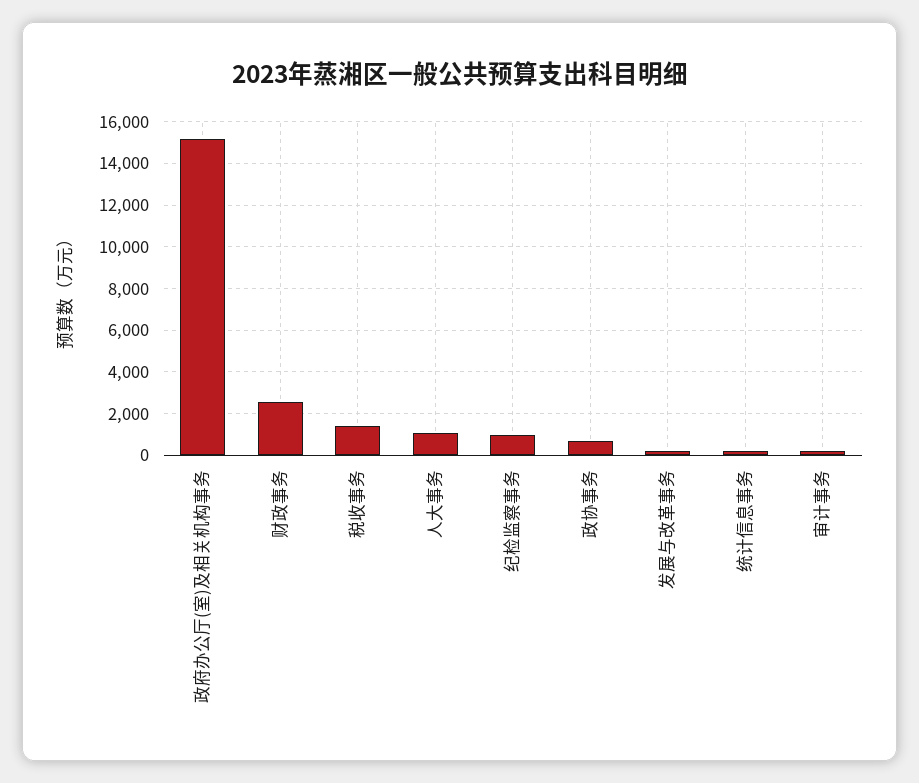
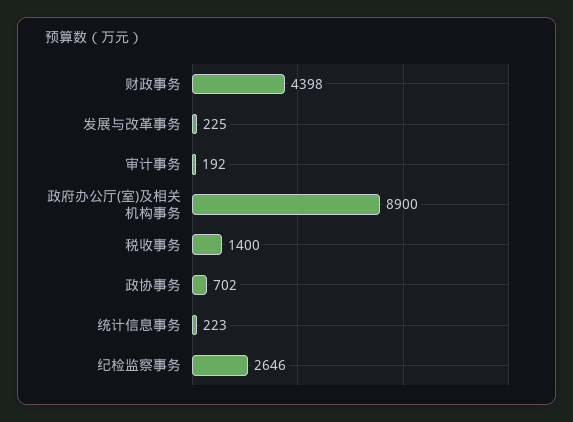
政府办公厅(室)及相关机构事务: 15000 -> 8900
财政事务: 2500 -> 4398
人大事务: 1000 -> none
纪检监察事务: 1000 -> 2646

